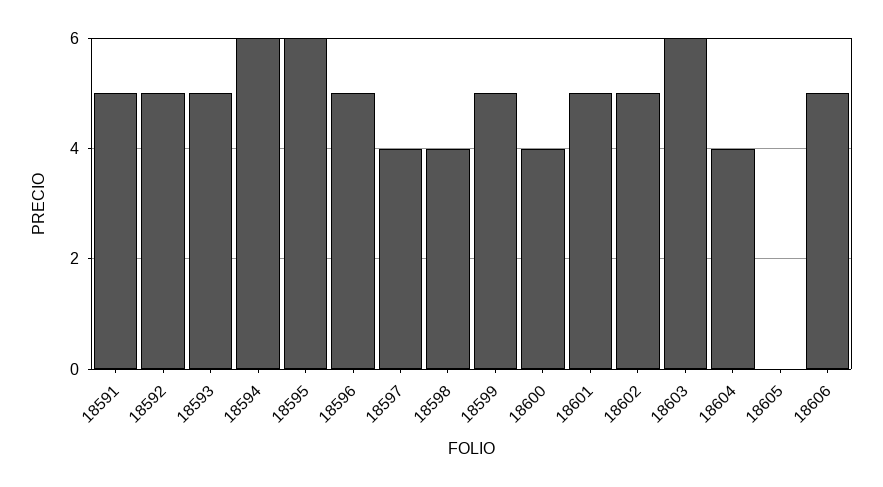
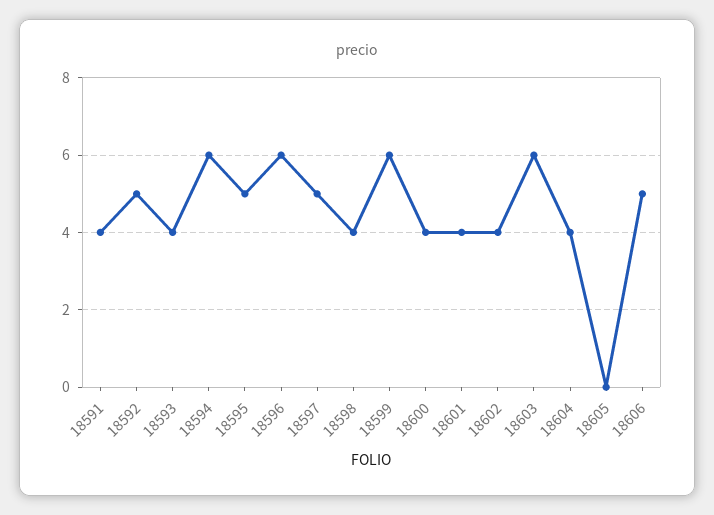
18591: 5 -> 4
18593: 5 -> 4
18595: 6 -> 5
18596: 5 -> 6
18597: 4 -> 5
18599: 5 -> 6
18601: 5 -> 4
18602: 5 -> 4

